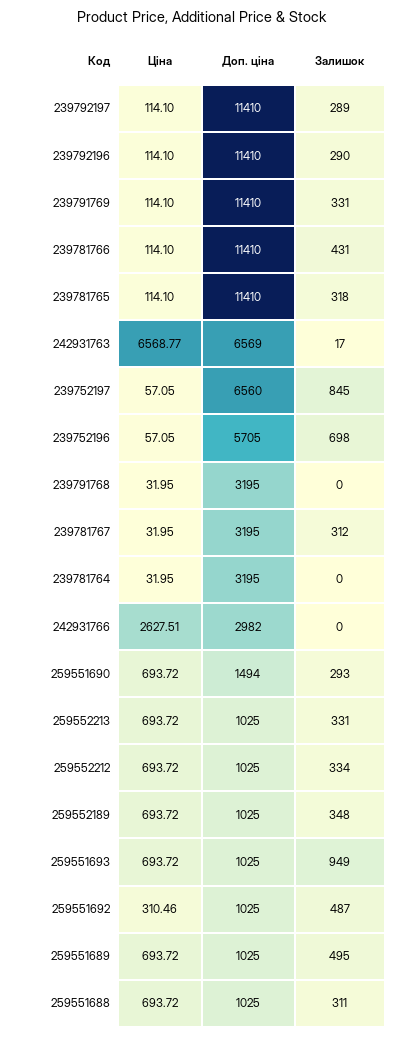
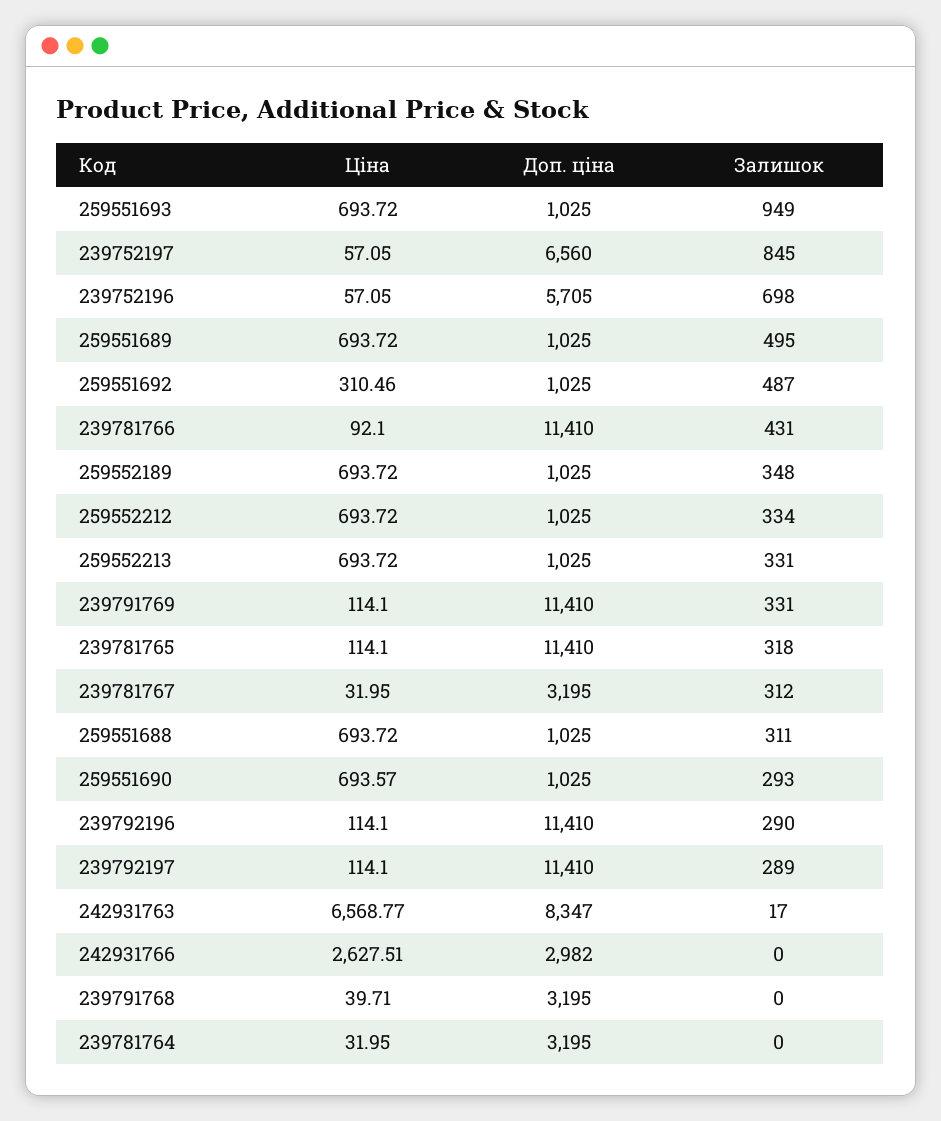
Ціна, 239781766: 114.1 -> 92.1
Доп. ціна, 242931763: 6569 -> 8347
Ціна, 239791768: 31.95 -> 39.71
Ціна, 259551690: 693.72 -> 693.57
Доп. ціна, 259551690: 1494 -> 1025

